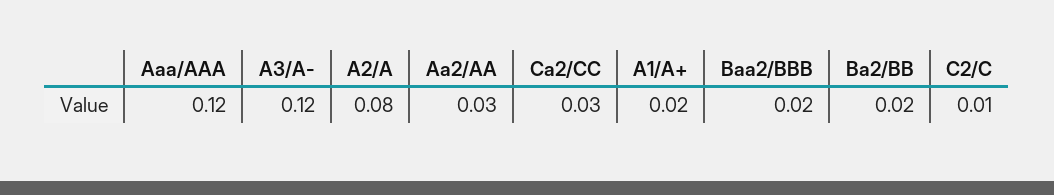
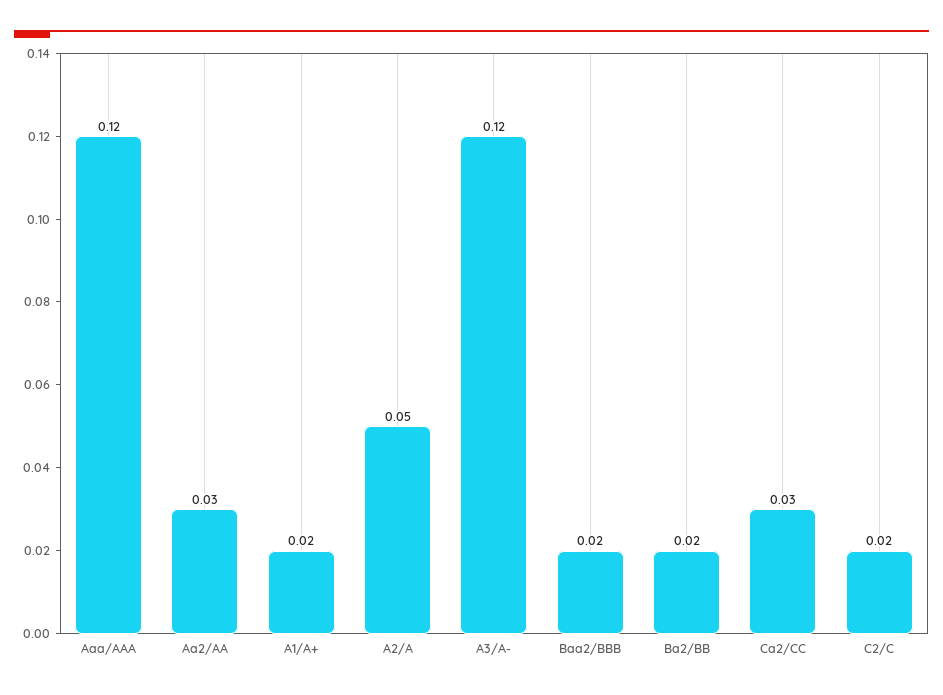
A2/A: 0.08 -> 0.05
C2/C: 0.01 -> 0.02

